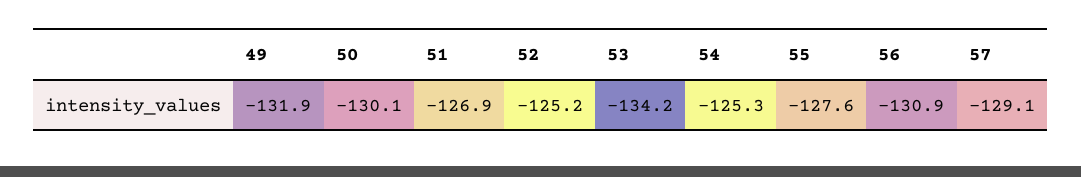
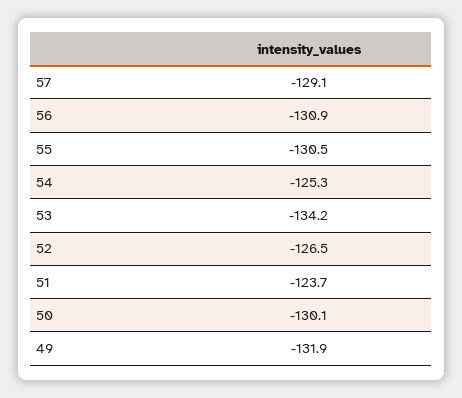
51: -126.9 -> -123.7
52: -125.2 -> -126.5
55: -127.6 -> -130.5

